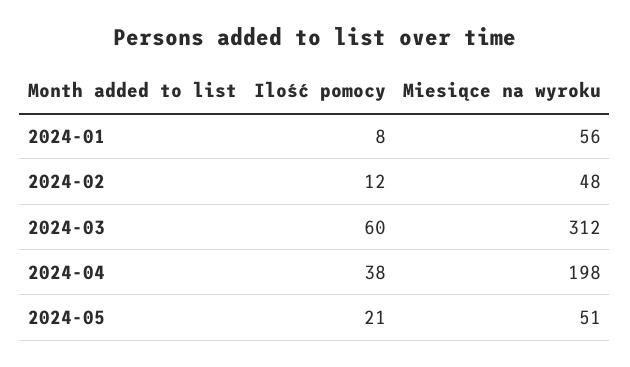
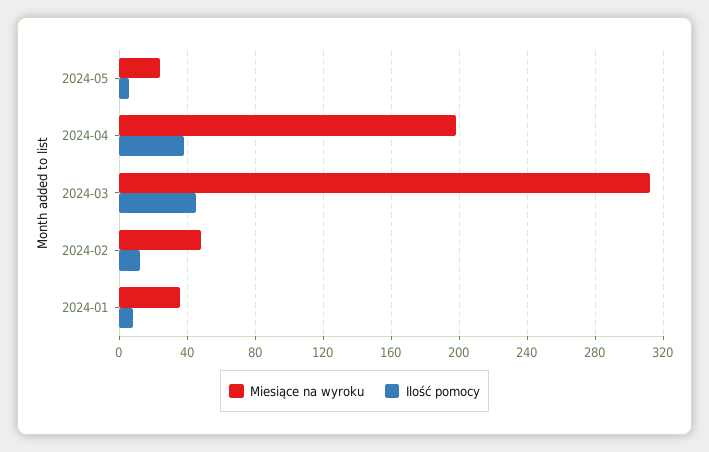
Miesiące na wyroku, 2024-01: 56 -> 35
Ilość pomocy, 2024-03: 60 -> 45
Ilość pomocy, 2024-05: 21 -> 5
Miesiące na wyroku, 2024-05: 51 -> 25

